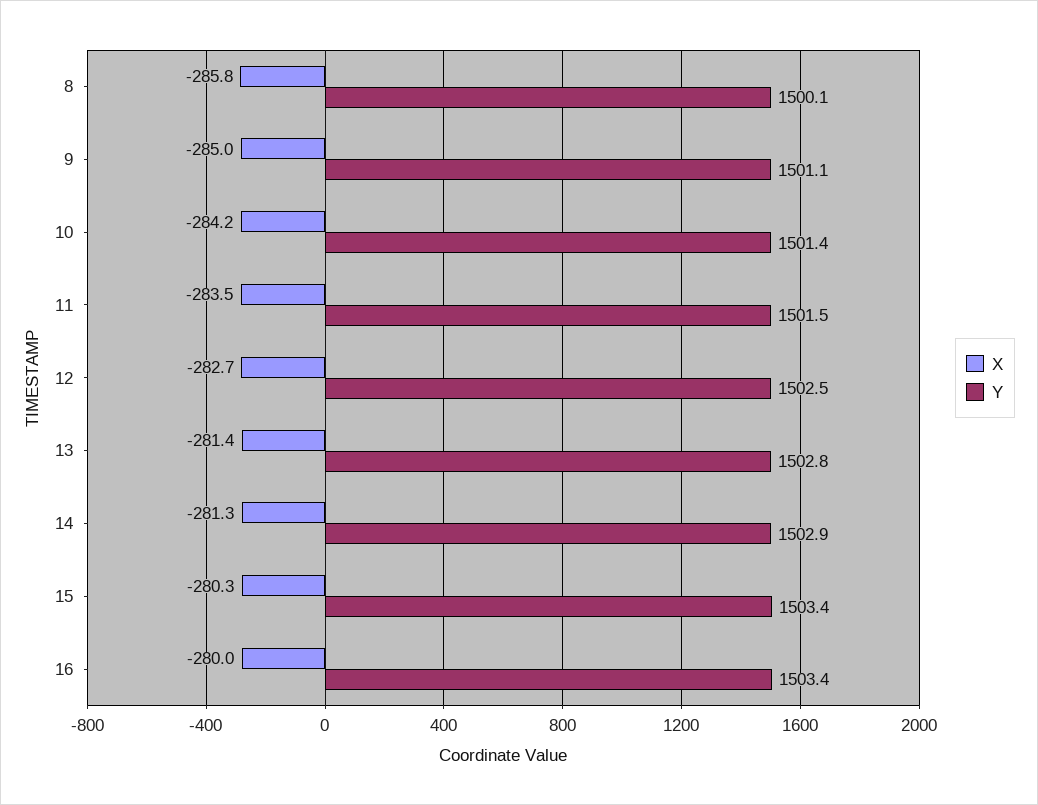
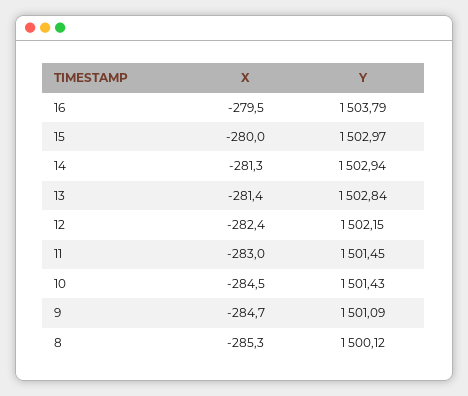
X, 8: -285.8 -> -285.3
X, 9: -285 -> -284.7
X, 10: -284.2 -> -284.5
X, 11: -283.5 -> -283
X, 12: -282.7 -> -282.4
Y, 12: 1502.5 -> 1502.15
X, 15: -280.3 -> -280
Y, 15: 1503.4 -> 1502.97
X, 16: -280 -> -279.5
Y, 16: 1503.4 -> 1503.79

